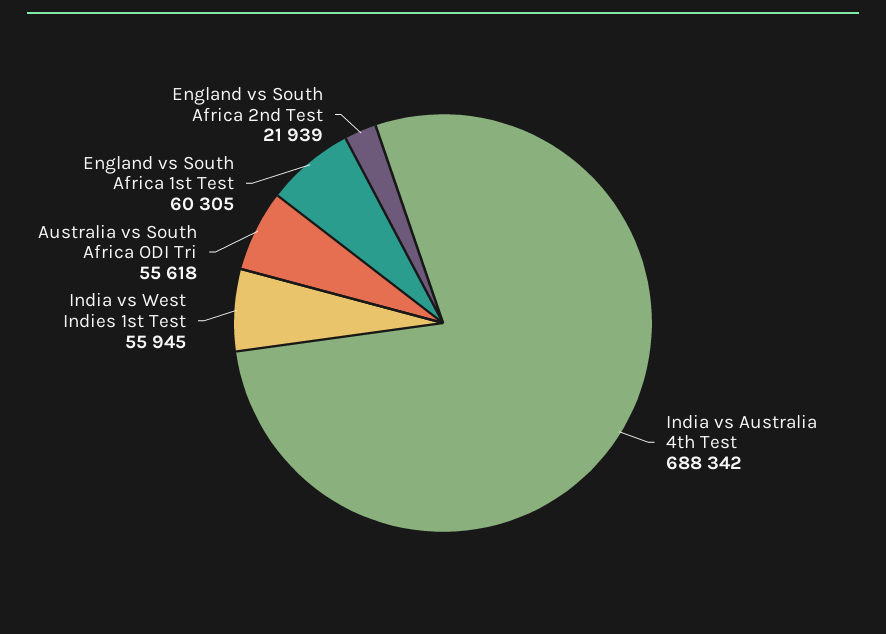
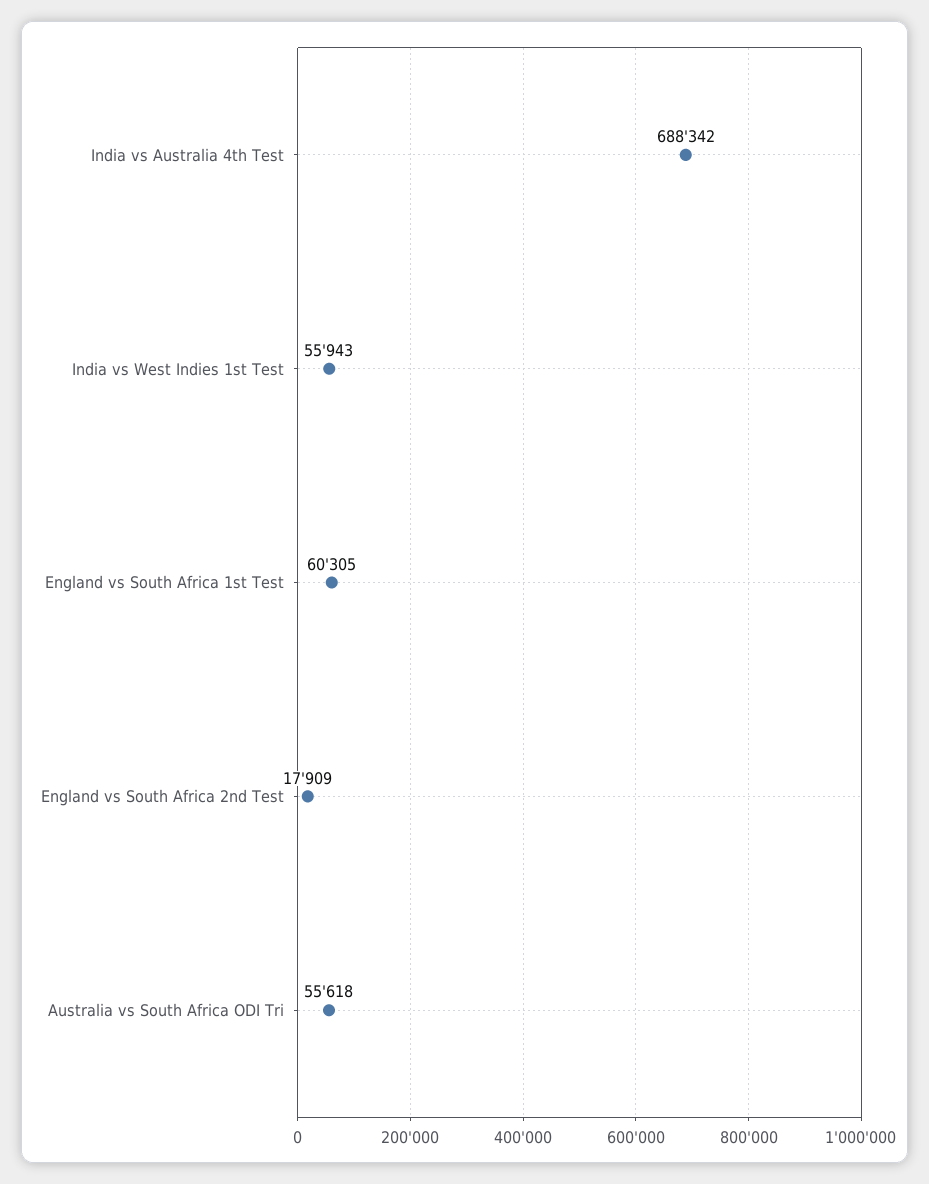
India vs West Indies 1st Test: 55945 -> 55943
England vs South Africa 2nd Test: 21939 -> 17909

